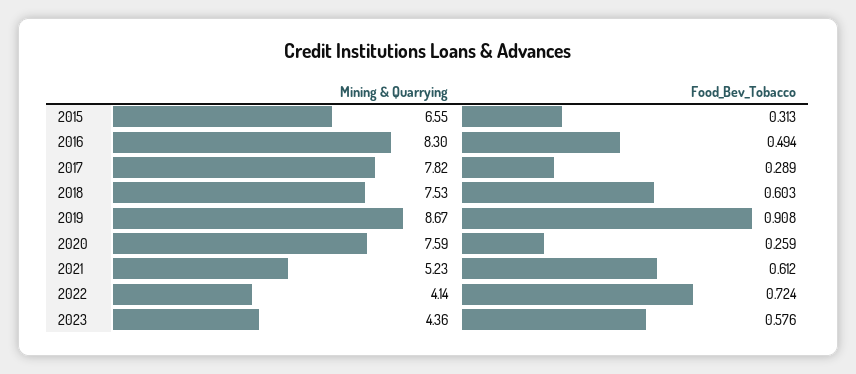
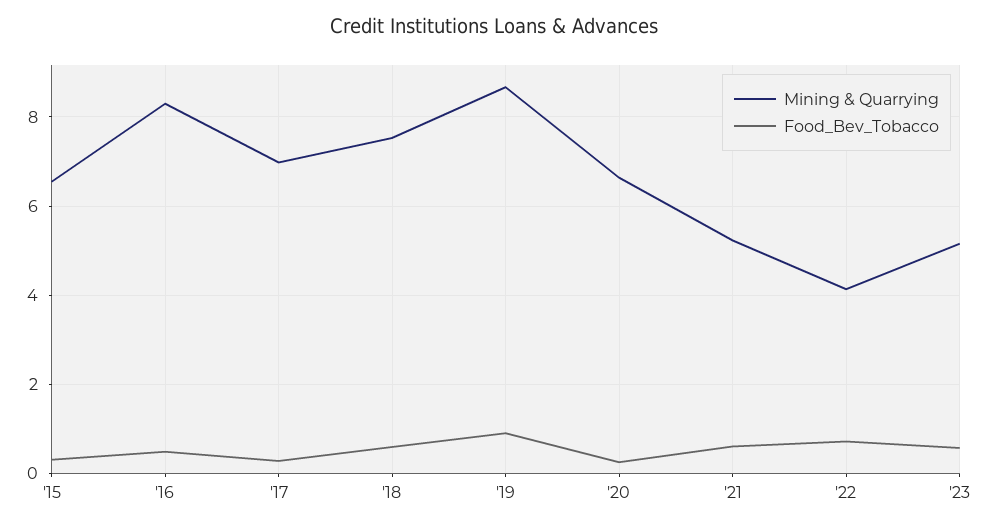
Mining & Quarrying, 2017: 7.82 -> 7
Mining & Quarrying, 2020: 7.59 -> 6.6
Mining & Quarrying, 2023: 4.36 -> 5.2

